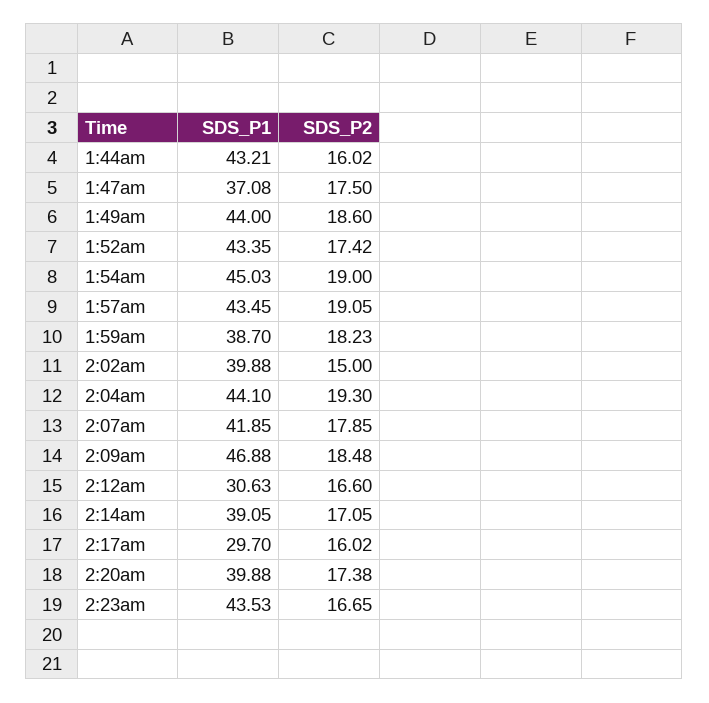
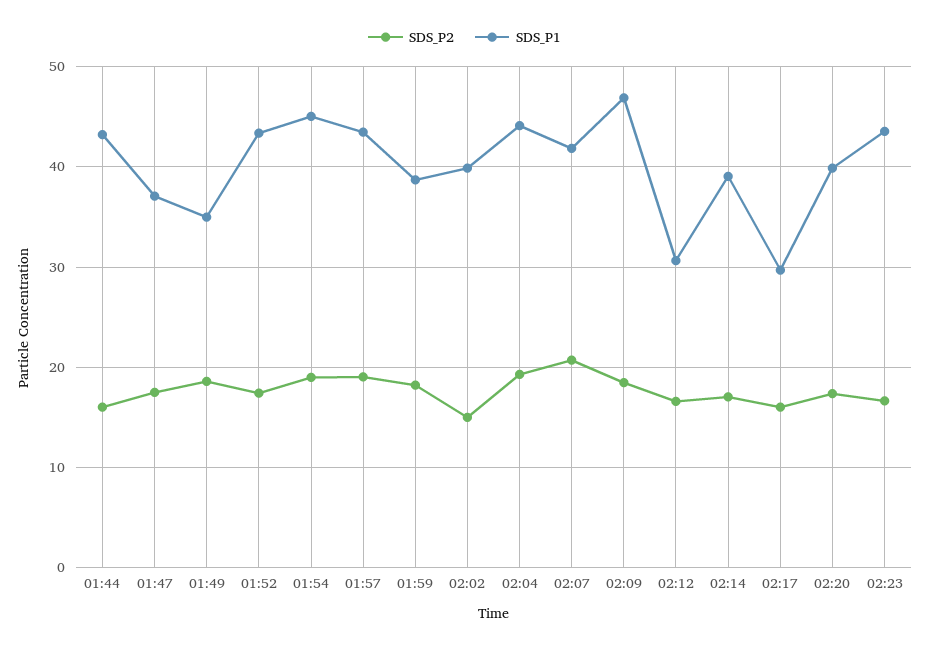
SDS_P1, 1:49am: 44 -> 35
SDS_P2, 2:07am: 17.85 -> 21

